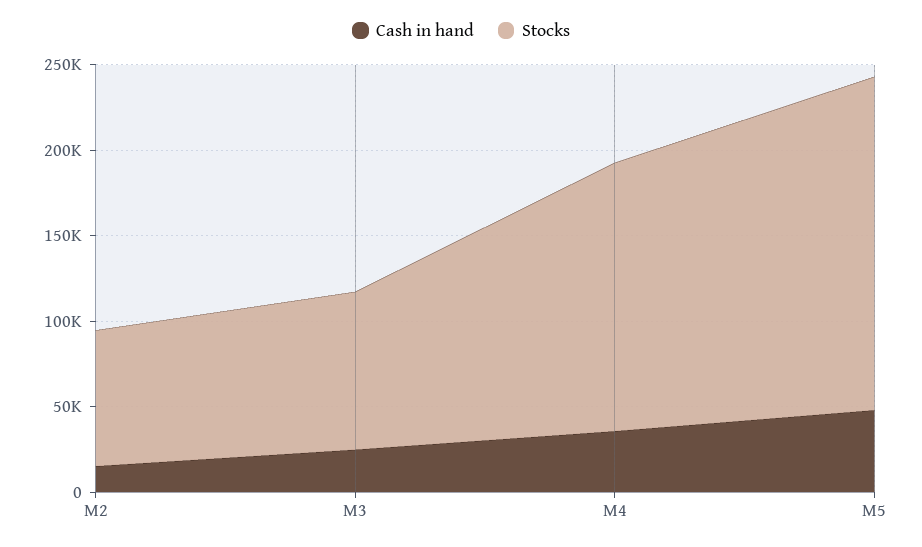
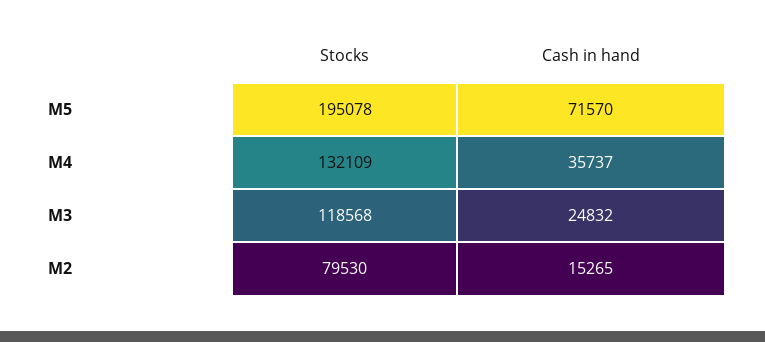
Stocks, M3: 90000 -> 118568
Stocks, M4: 160000 -> 132109
Cash in hand, M5: 50000 -> 71570

